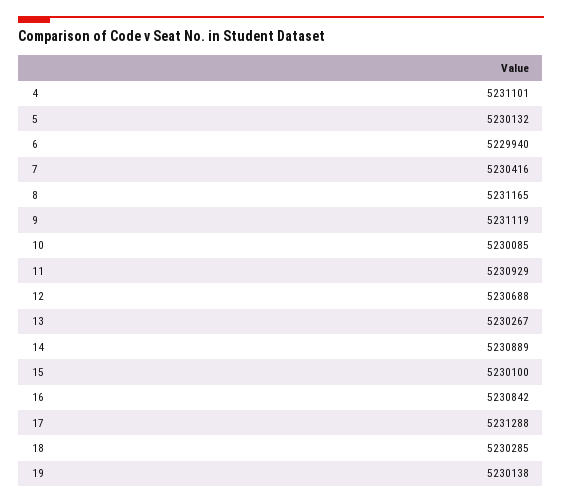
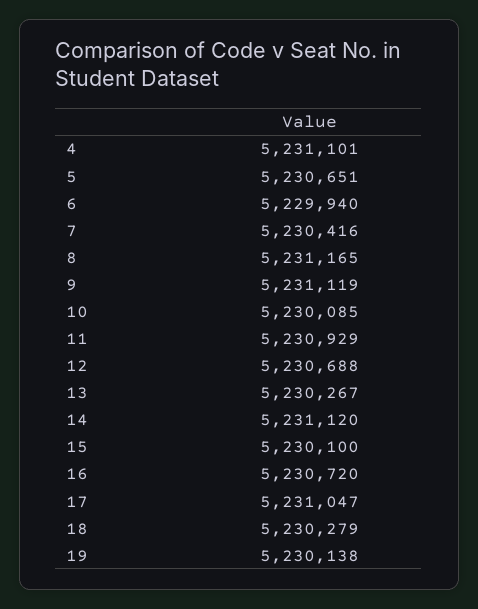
5: 5230132 -> 5230651
14: 5230889 -> 5231120
16: 5230842 -> 5230720
17: 5231288 -> 5231047
18: 5230285 -> 5230279

